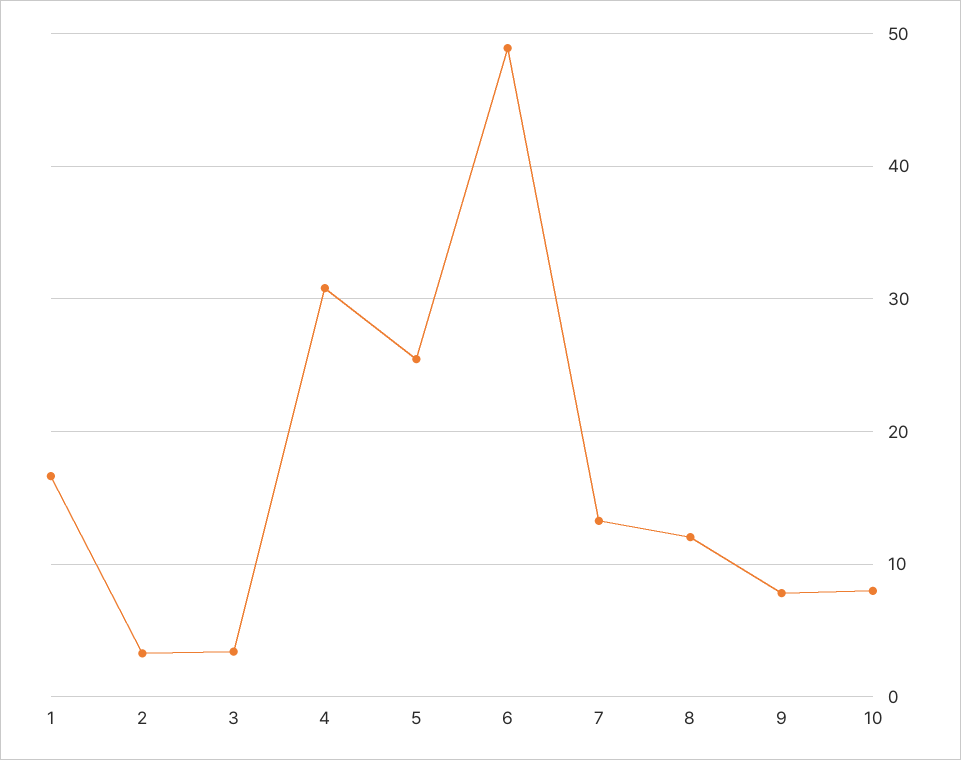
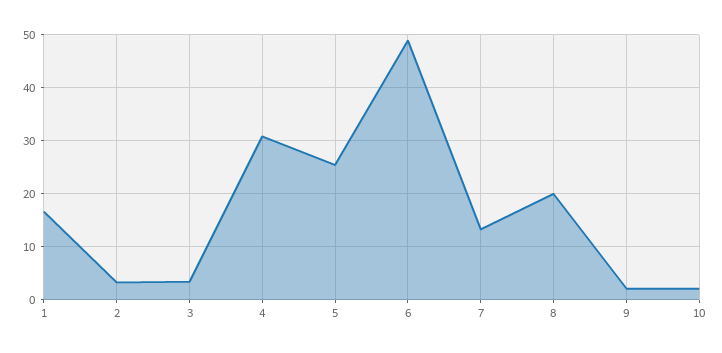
8: 12 -> 20
9: 8 -> 2
10: 8 -> 2

